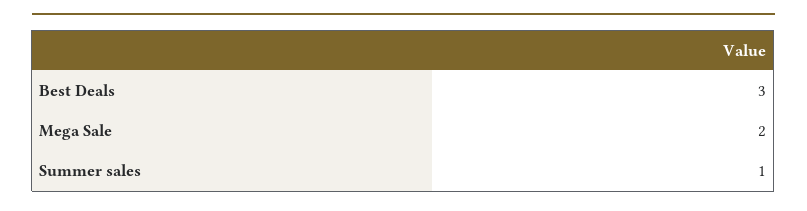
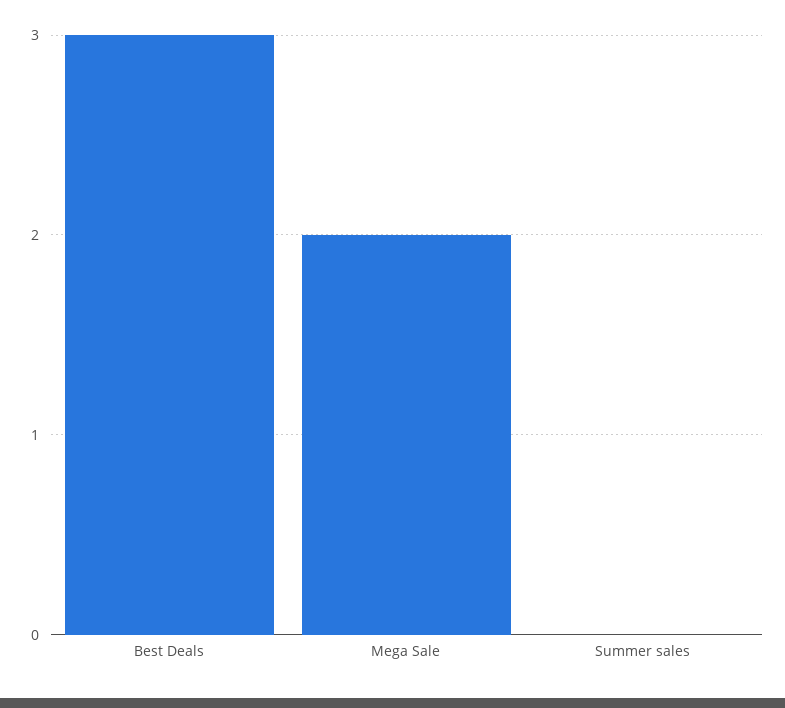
Summer sales: 1 -> 0

